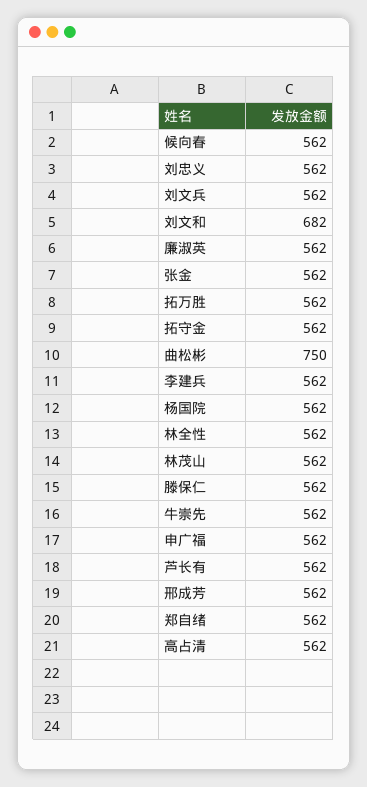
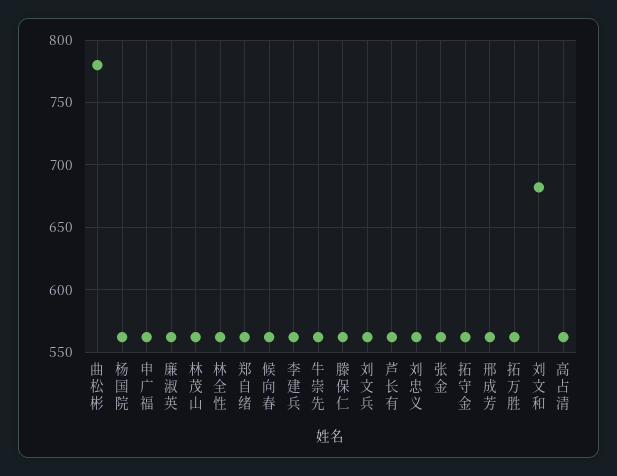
曲松彬: 750 -> 780

